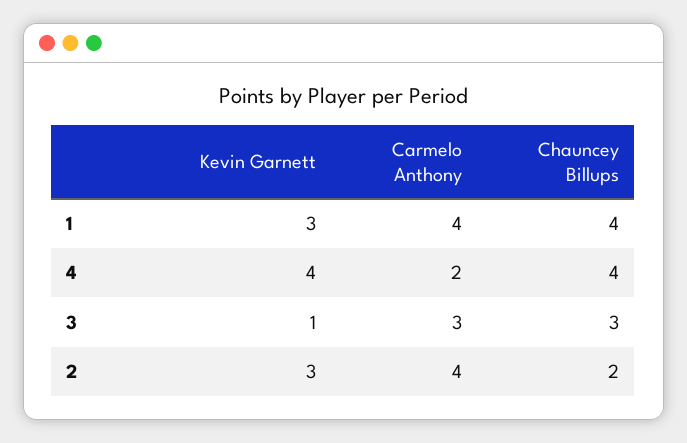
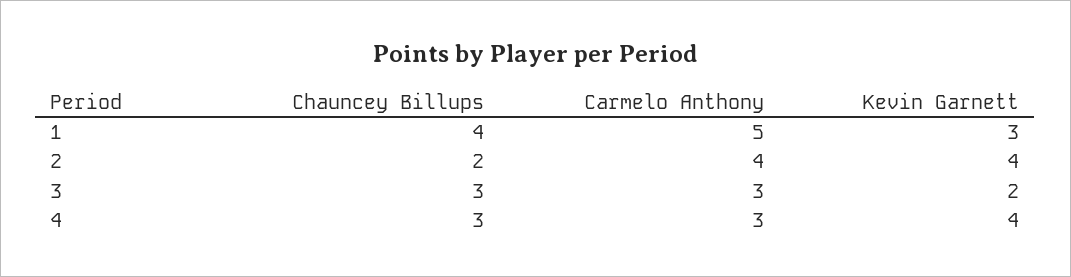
Carmelo Anthony, 1: 4 -> 5
Carmelo Anthony, 4: 2 -> 3
Chauncey Billups, 4: 4 -> 3
Kevin Garnett, 3: 1 -> 2
Kevin Garnett, 2: 3 -> 4

